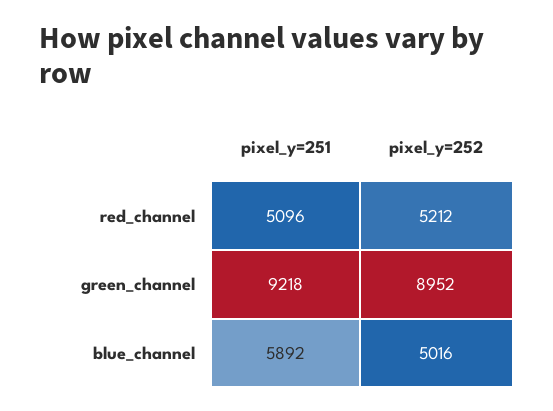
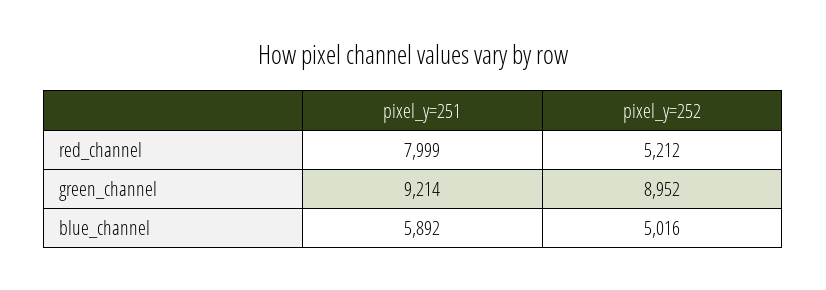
pixel_y=251, red_channel: 5096 -> 7999
pixel_y=251, green_channel: 9218 -> 9214

